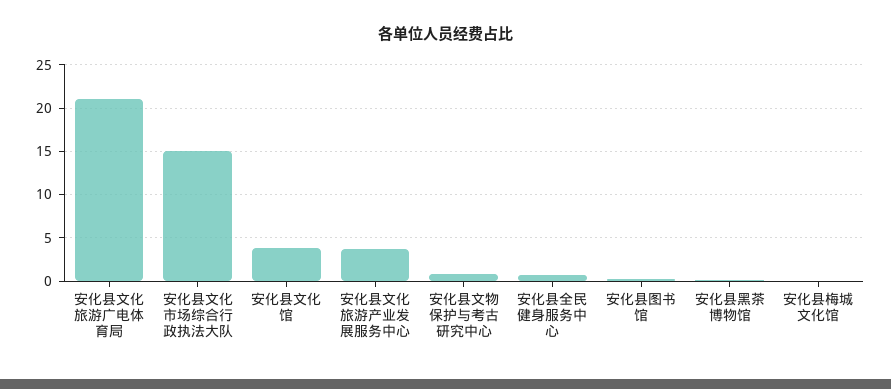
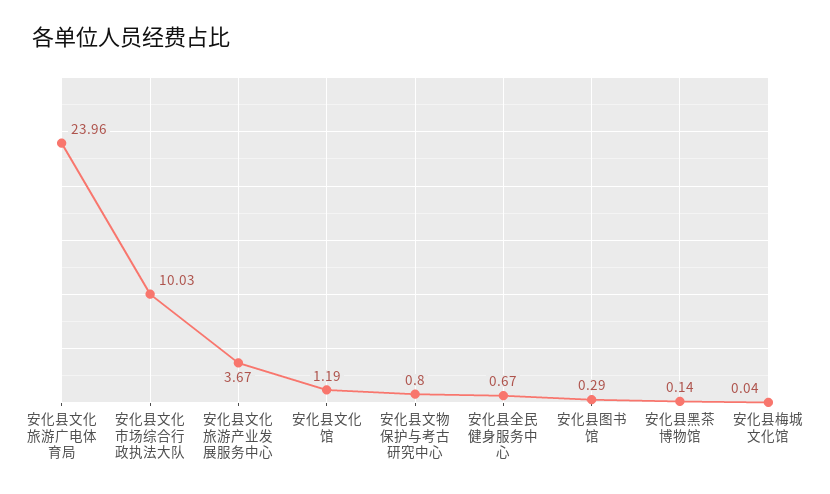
安化县文化旅游广电体育局: 21 -> 23.96
安化县文化市场综合行政执法大队: 15 -> 10.03
安化县文化馆: 4 -> 1.19

